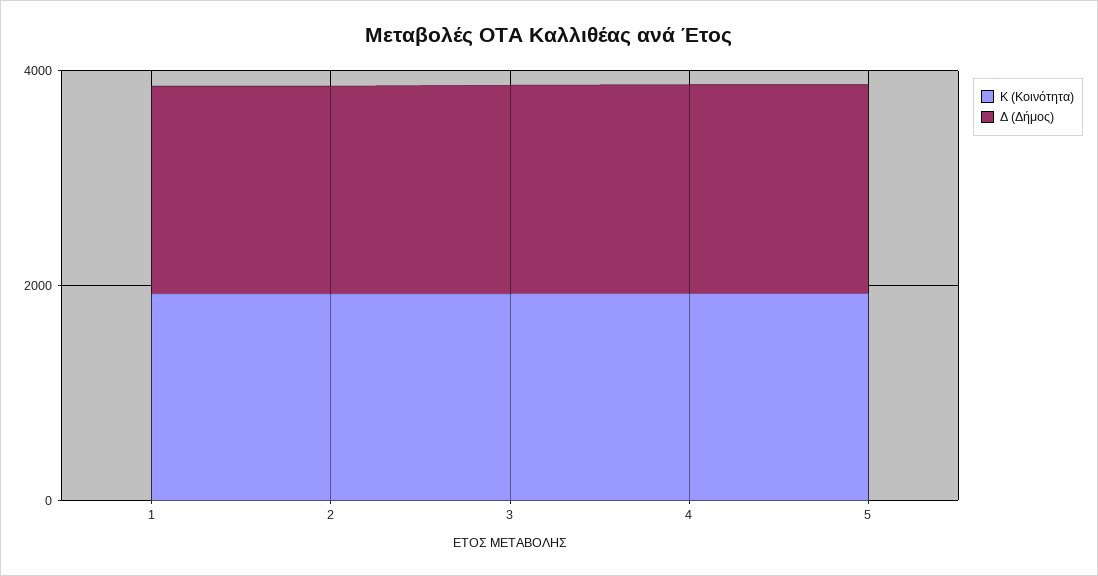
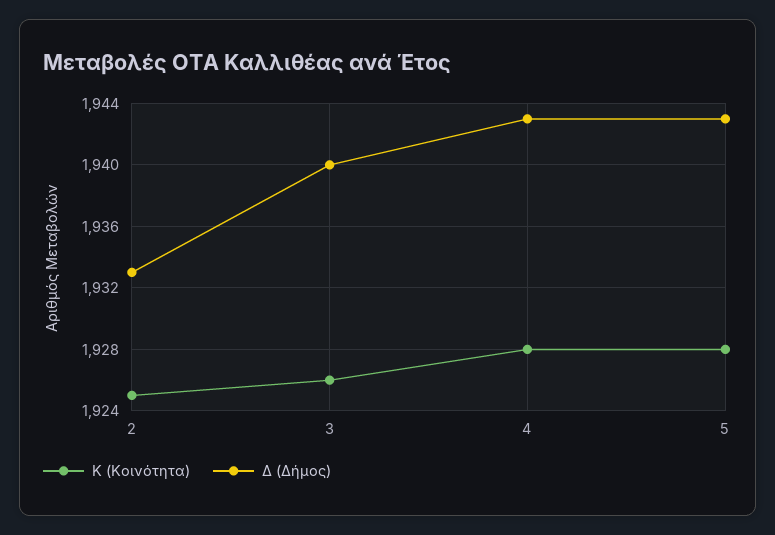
Κ (Κοινότητα), 1: 2000 -> none
Δ (Δήμος), 1: 2000 -> none

